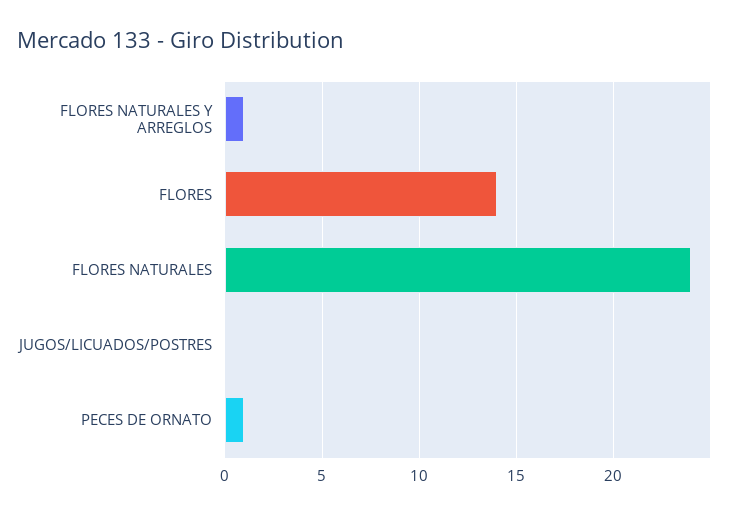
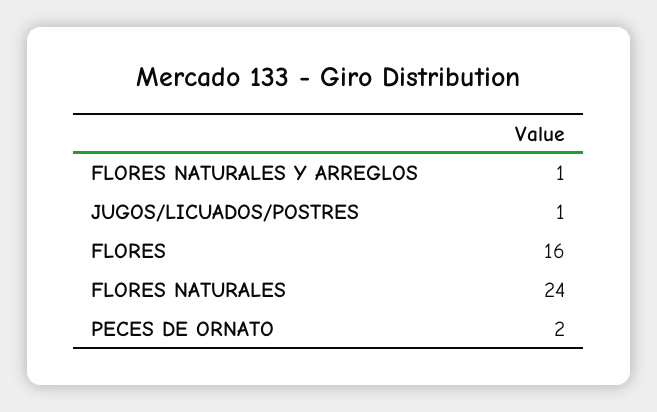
FLORES: 14 -> 16
JUGOS/LICUADOS/POSTRES: 0 -> 1
PECES DE ORNATO: 1 -> 2

